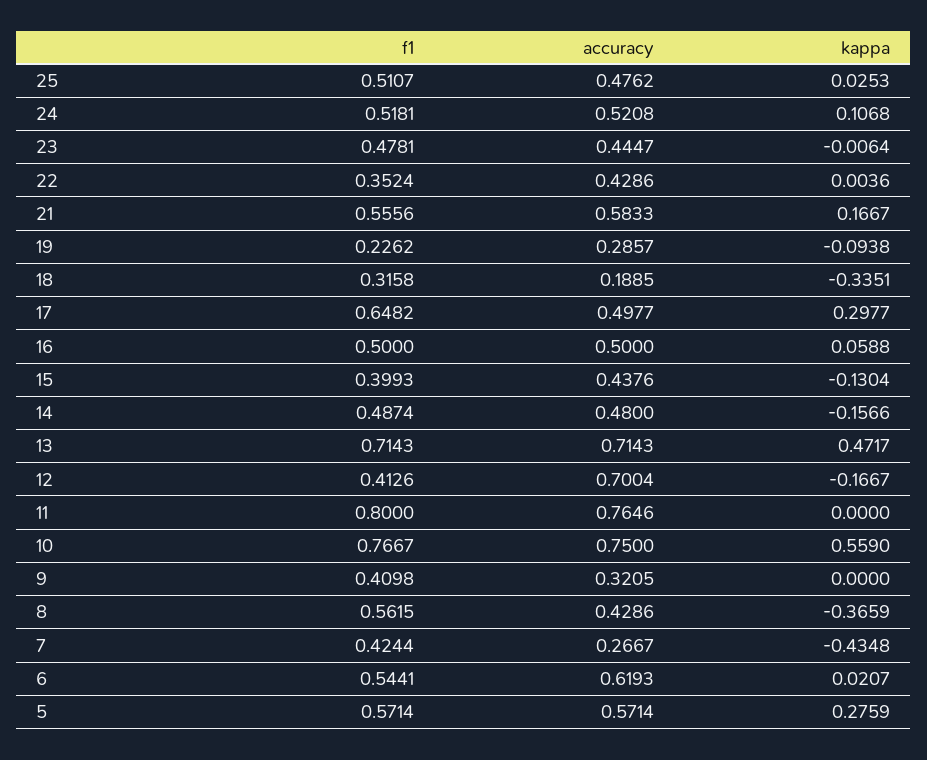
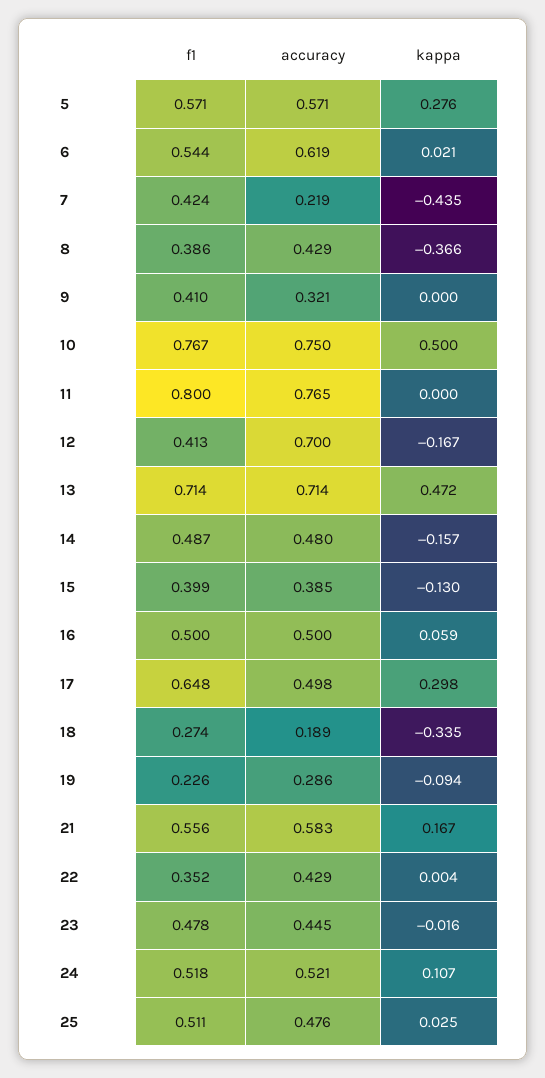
kappa, 23: -0.0064 -> -0.016
f1, 18: 0.3158 -> 0.274
accuracy, 15: 0.4376 -> 0.385
kappa, 10: 0.559 -> 0.5
f1, 8: 0.5615 -> 0.386
accuracy, 7: 0.2667 -> 0.219

